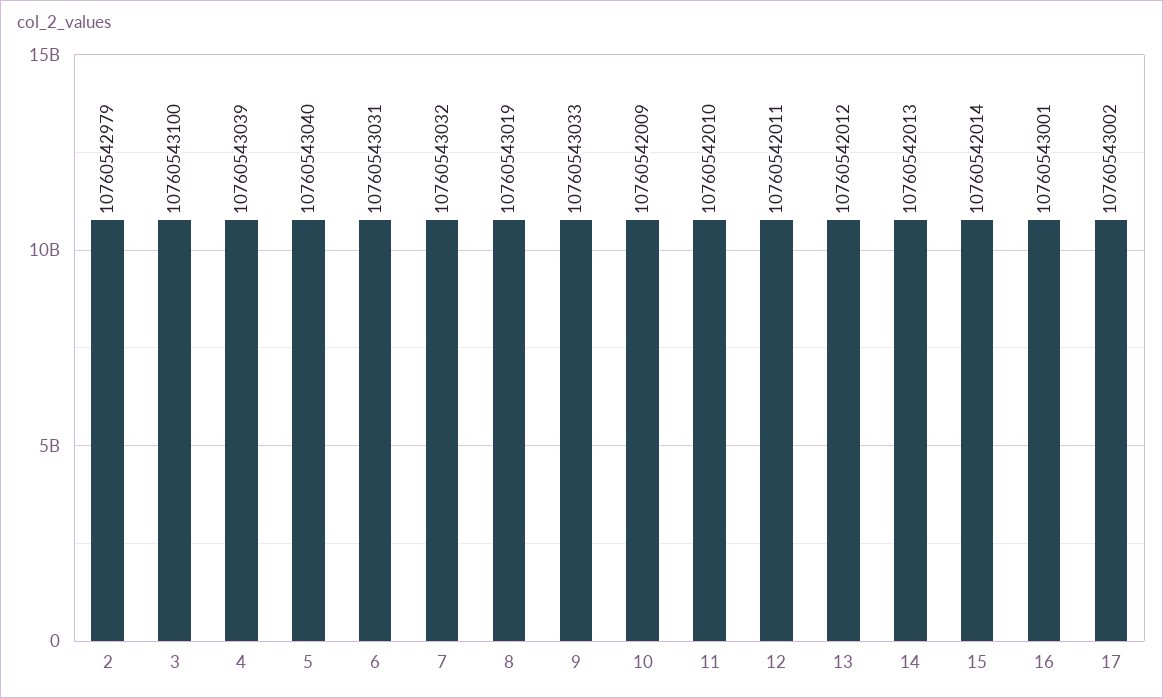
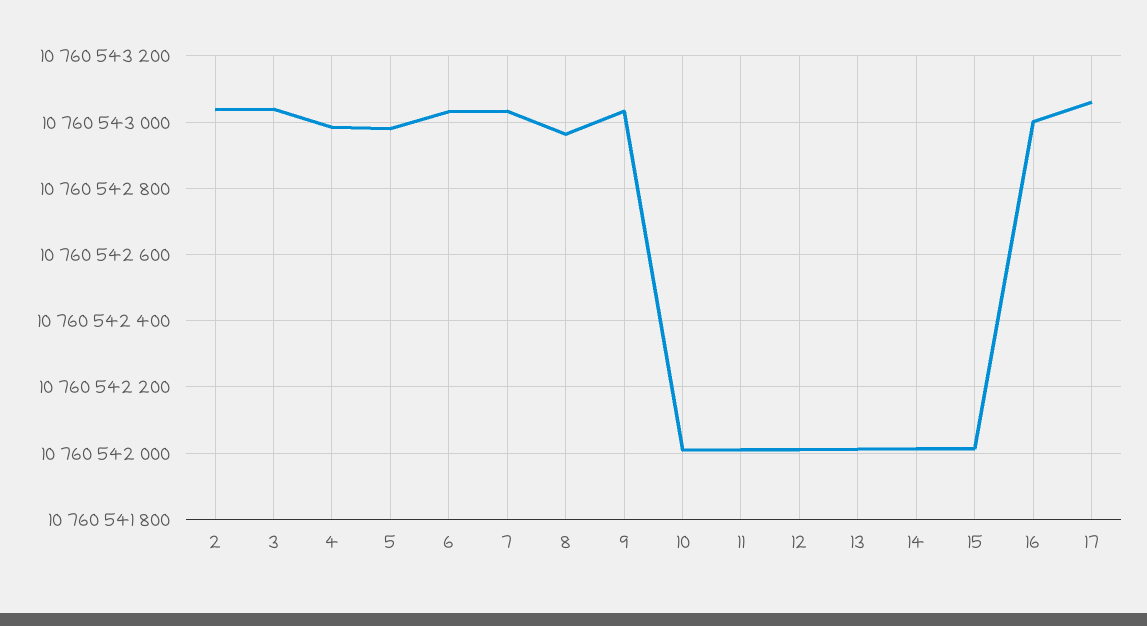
2: 10760542979 -> 10760543040
3: 10760543100 -> 10760543040
4: 10760543039 -> 10760542980
5: 10760543040 -> 10760542980
8: 10760543019 -> 10760542960
17: 10760543002 -> 10760543060

